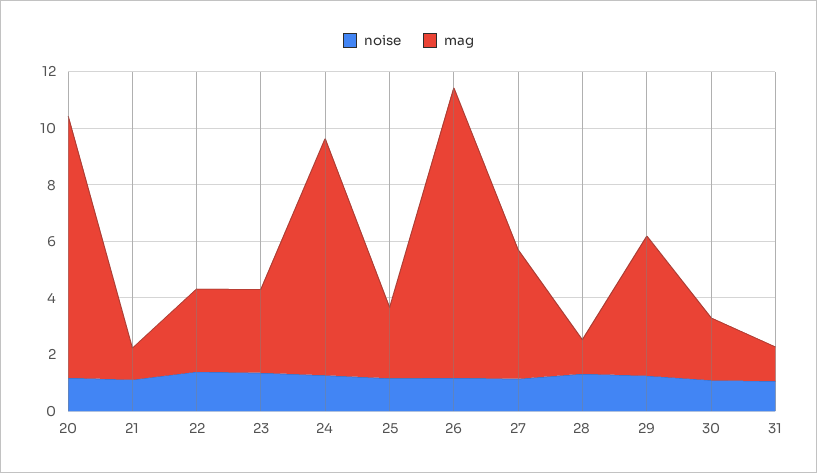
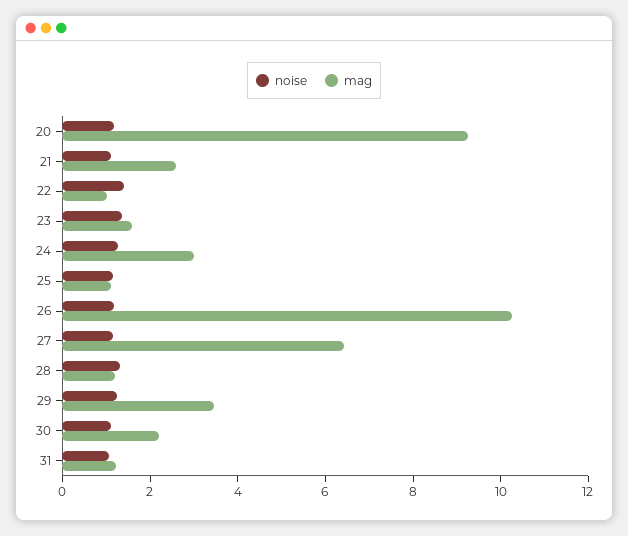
mag, 21: 1 -> 2.5
mag, 22: 3 -> 1
mag, 23: 3 -> 1.5
mag, 24: 8.5 -> 3
mag, 25: 2.5 -> 1
mag, 27: 4.5 -> 6.5
mag, 29: 5 -> 3.5

